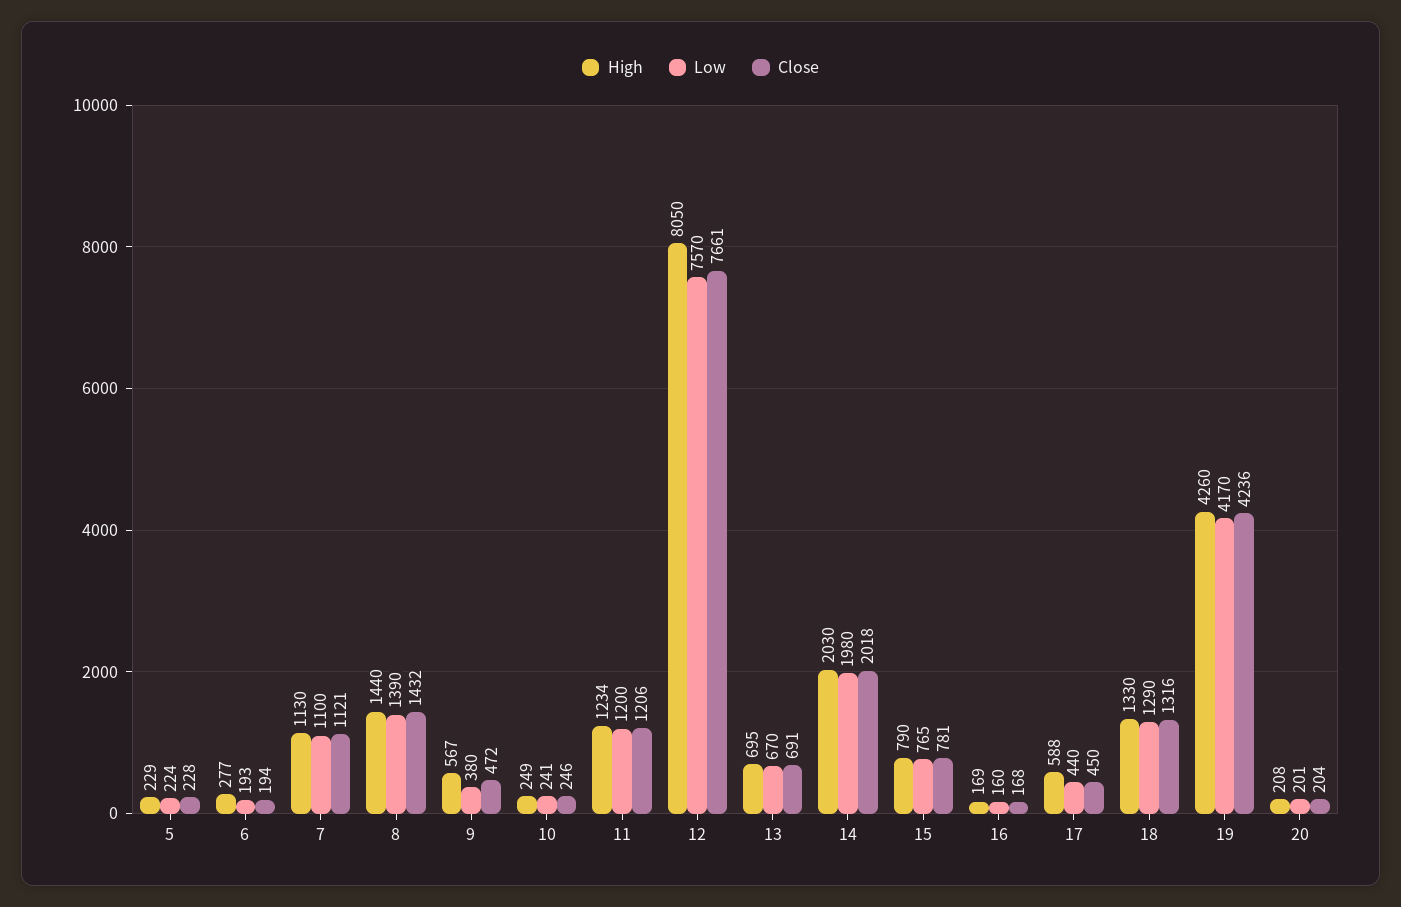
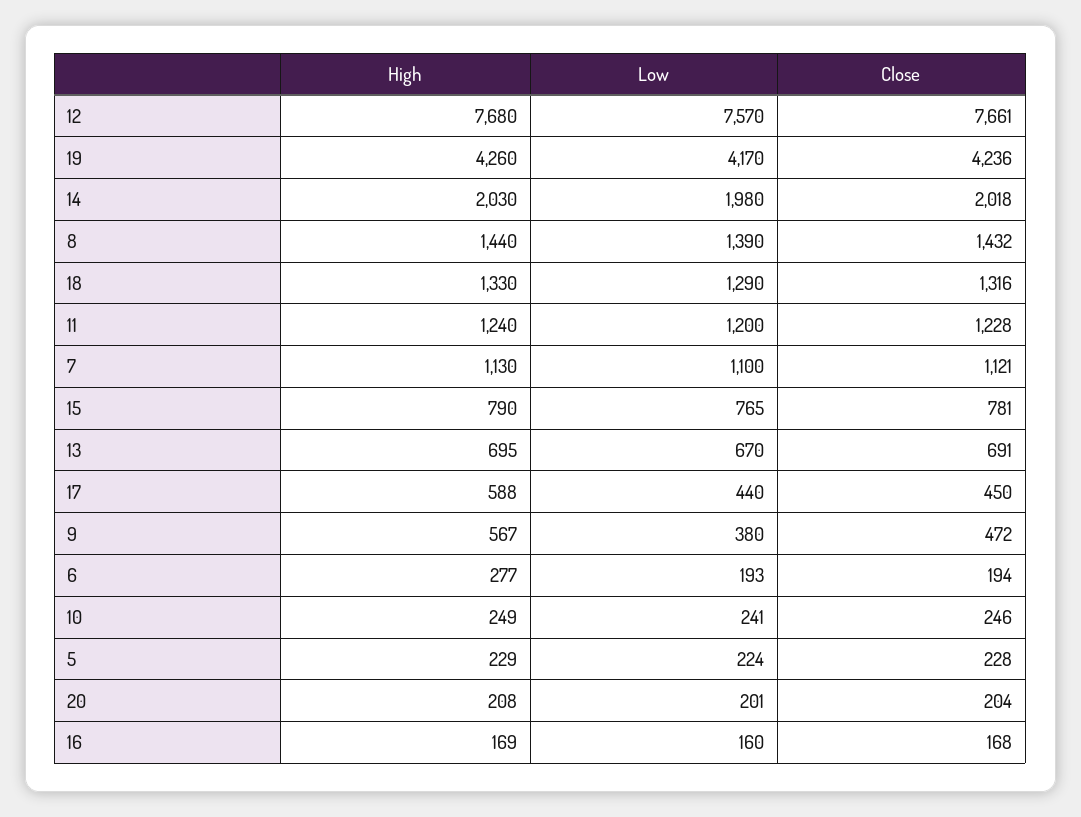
High, 11: 1234 -> 1240
Close, 11: 1206 -> 1228
High, 12: 8050 -> 7680

